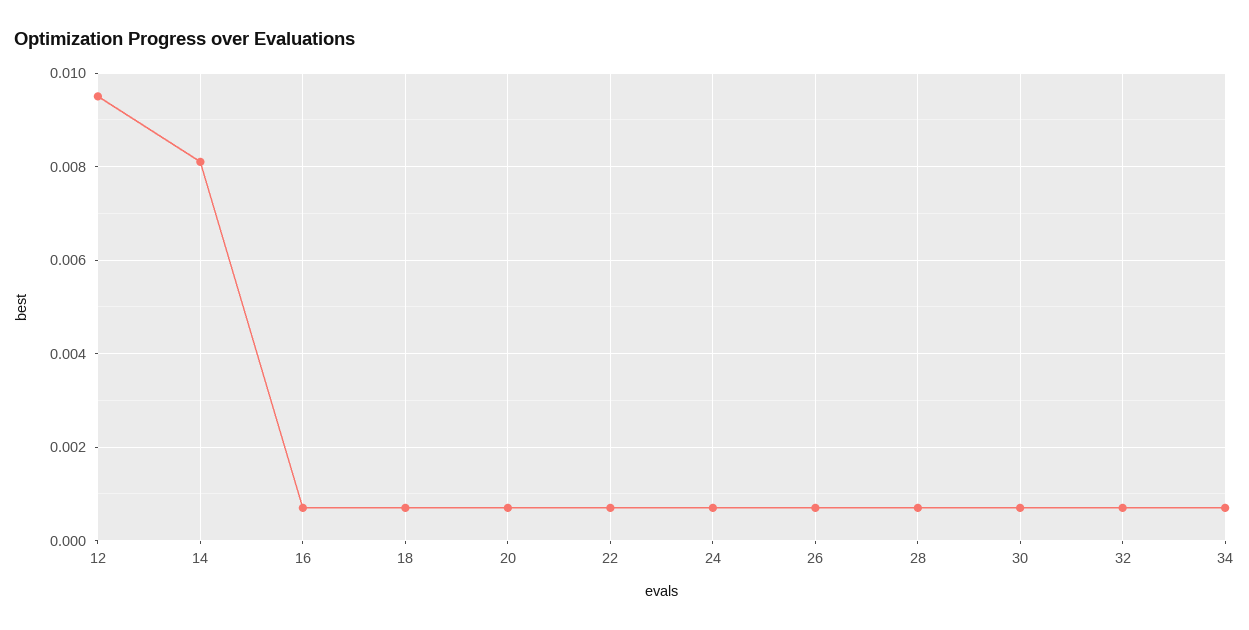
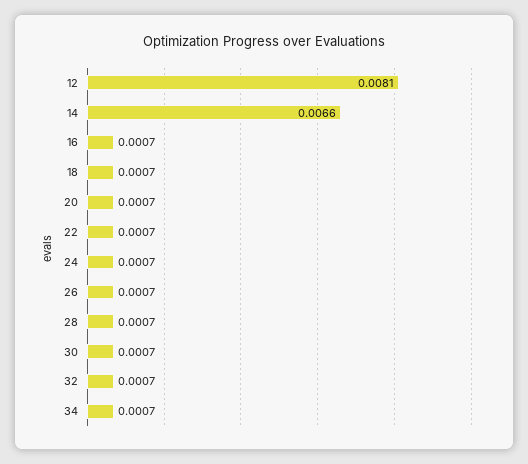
12: 0.0095 -> 0.0081
14: 0.008 -> 0.0066

